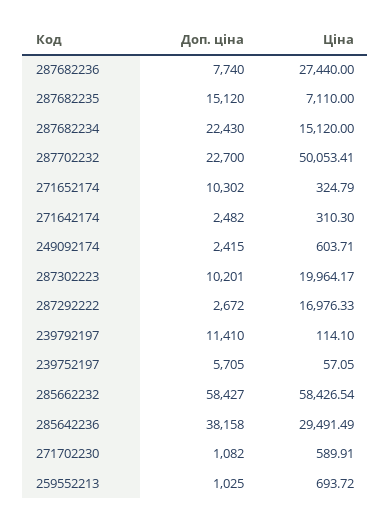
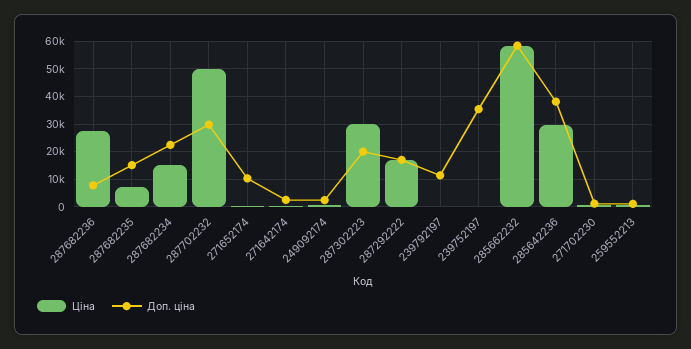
Доп. ціна, 287702232: 22700 -> 30000
Доп. ціна, 287302223: 10201 -> 20000
Ціна, 287302223: 19964.17 -> 30000
Доп. ціна, 287292222: 2672 -> 17500
Доп. ціна, 239752197: 5705 -> 35000

